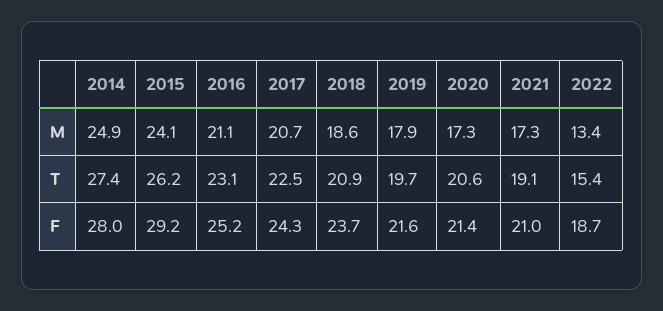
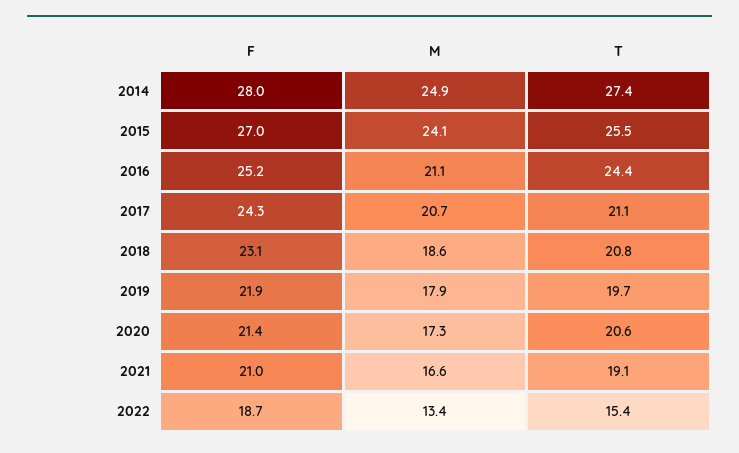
2021, M: 17.3 -> 16.6
2015, T: 26.2 -> 25.5
2016, T: 23.1 -> 24.4
2017, T: 22.5 -> 21.1
2018, T: 20.9 -> 20.8
2015, F: 29.2 -> 27
2018, F: 23.7 -> 23.1
2019, F: 21.6 -> 21.9

